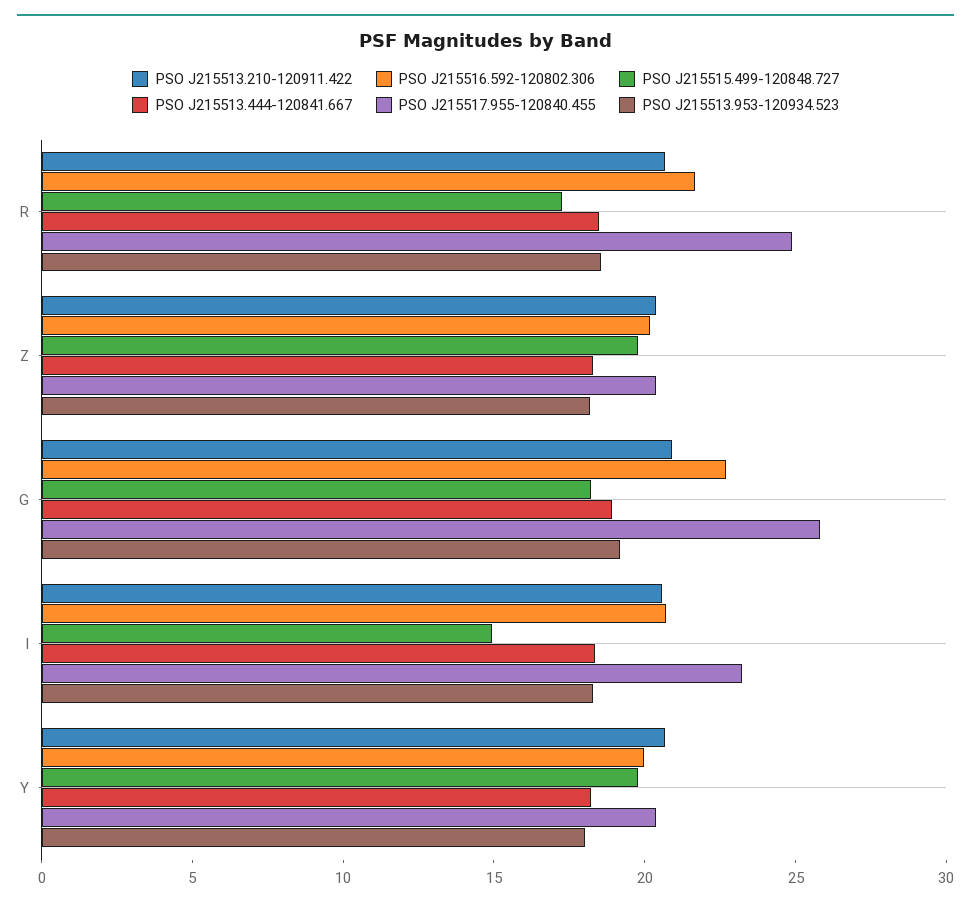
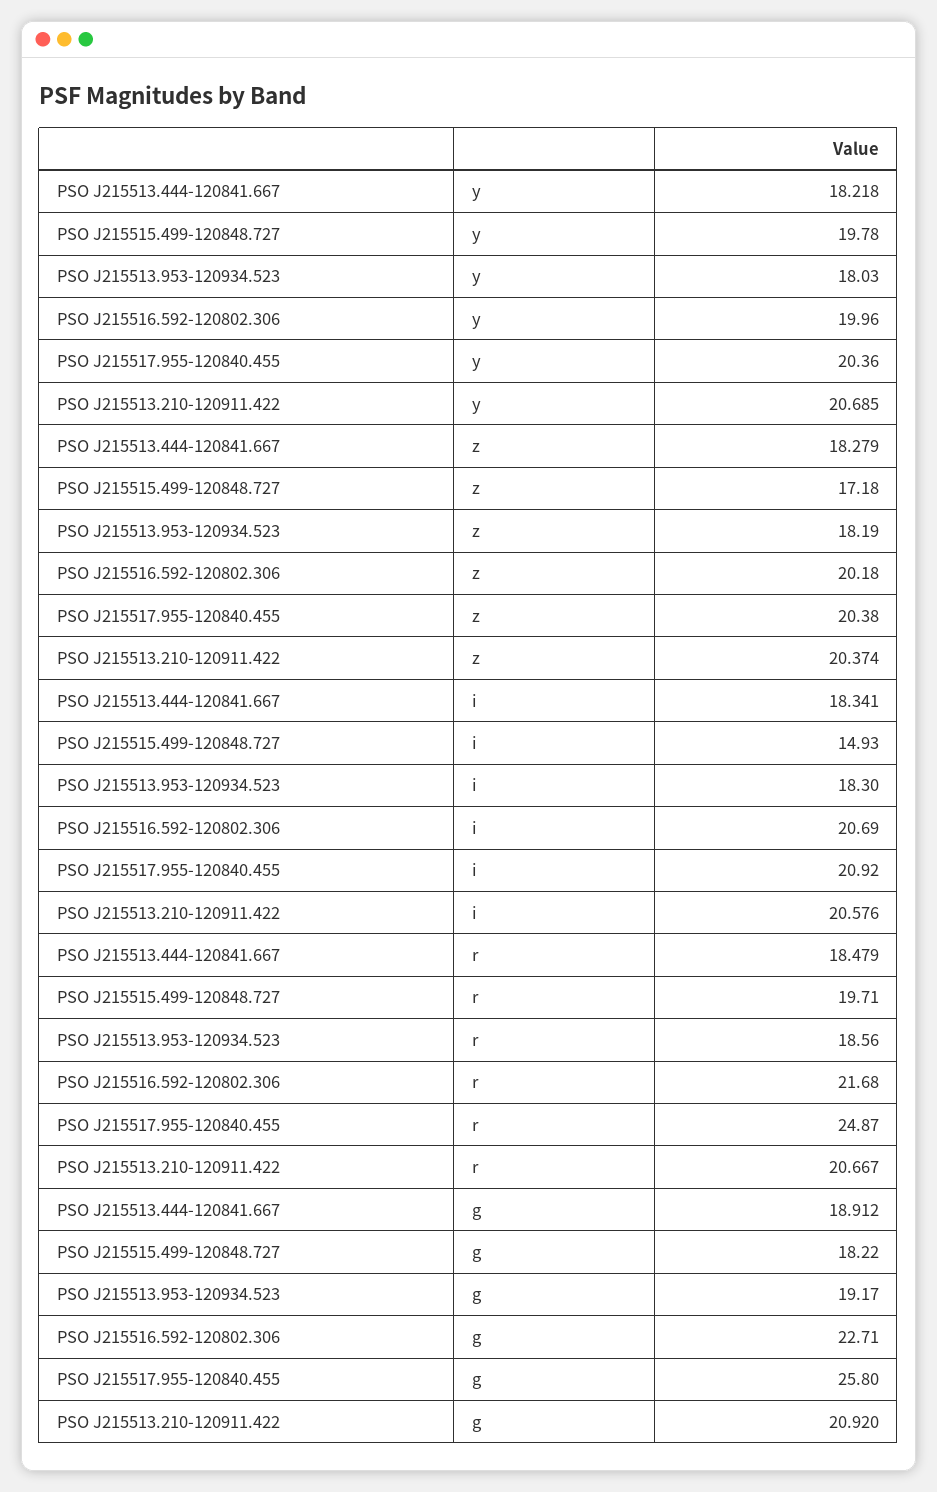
PSO J215515.499-120848.727, R: 17 -> 19.71
PSO J215515.499-120848.727, Z: 20 -> 17.18
PSO J215517.955-120840.455, I: 23 -> 20.92

